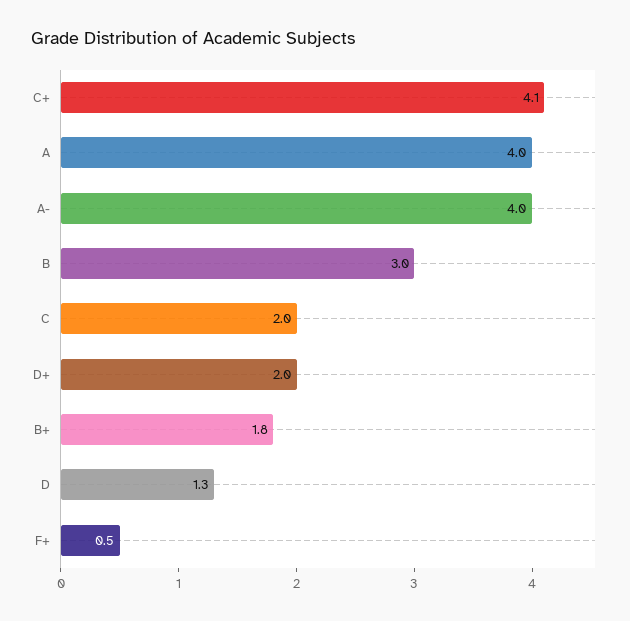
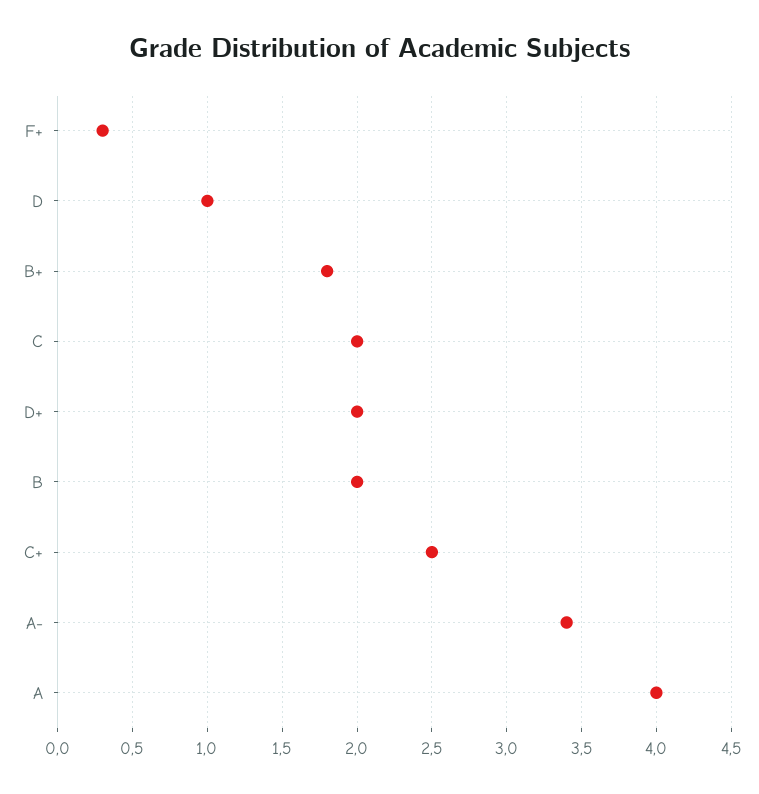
C+: 4.1 -> 2.5
A-: 4 -> 3.4
B: 3 -> 2
D: 1.3 -> 1
F+: 0.5 -> 0.3

